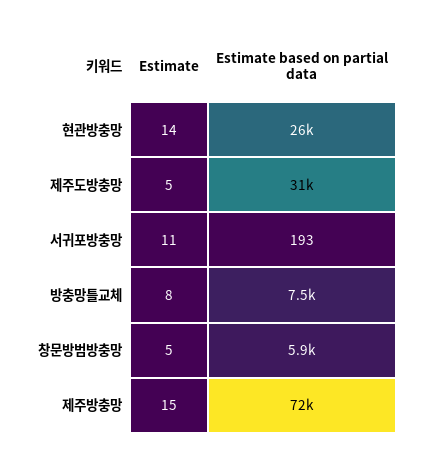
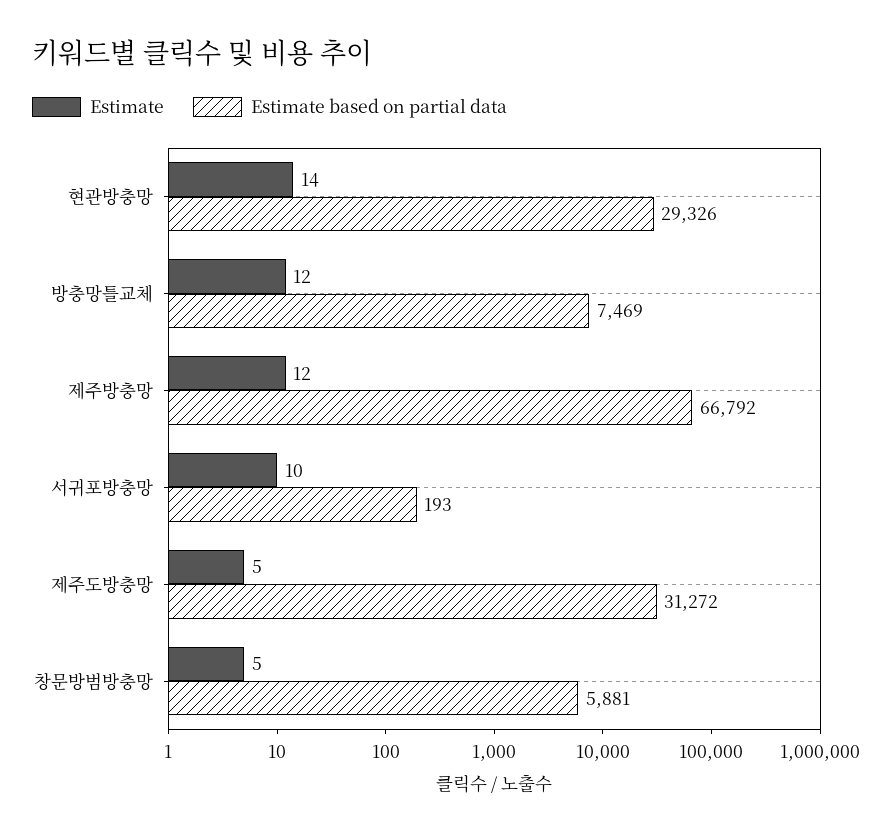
Estimate based on partial data, 현관방충망: 26000 -> 29326
Estimate, 서귀포방충망: 11 -> 10
Estimate, 방충망틀교체: 8 -> 12
Estimate, 제주방충망: 15 -> 12
Estimate based on partial data, 제주방충망: 72000 -> 66792

